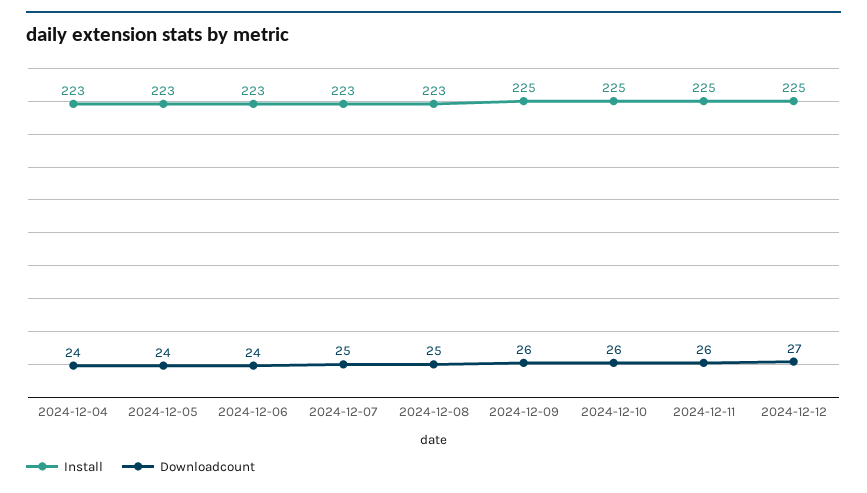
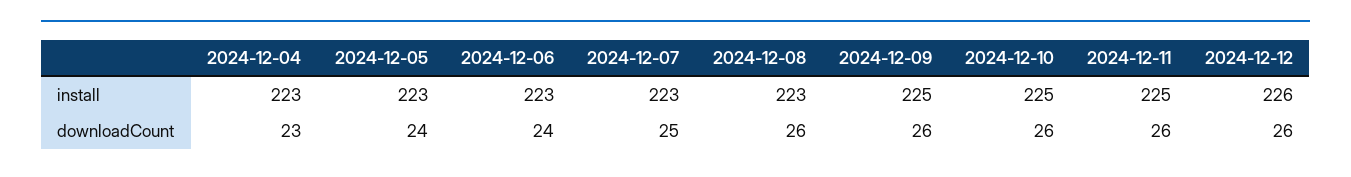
Downloadcount, 2024-12-04: 24 -> 23
Downloadcount, 2024-12-08: 25 -> 26
Install, 2024-12-12: 225 -> 226
Downloadcount, 2024-12-12: 27 -> 26

